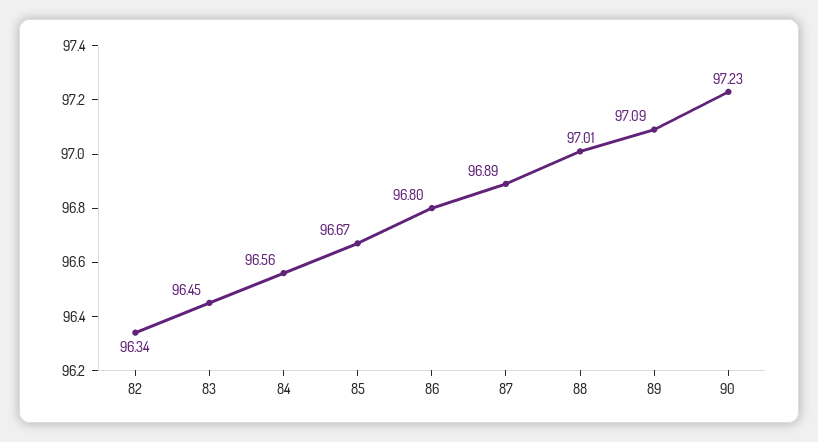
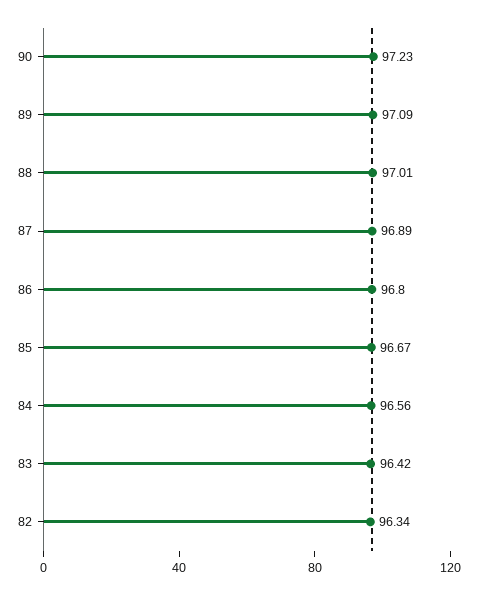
83: 96.45 -> 96.42

